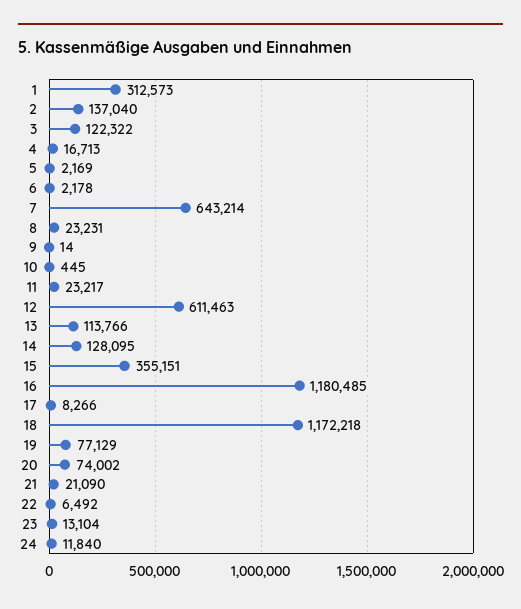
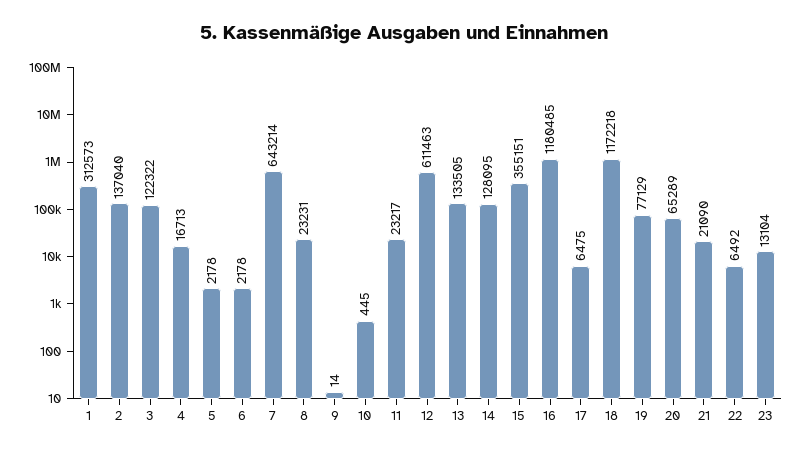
5: 2169 -> 2178
13: 113766 -> 133505
17: 8266 -> 6475
20: 74002 -> 65289
24: 11840 -> none

